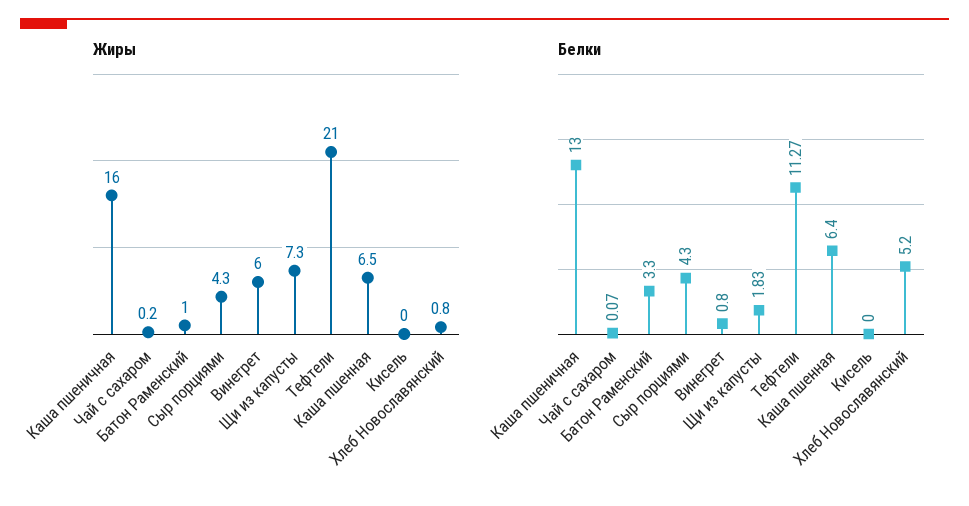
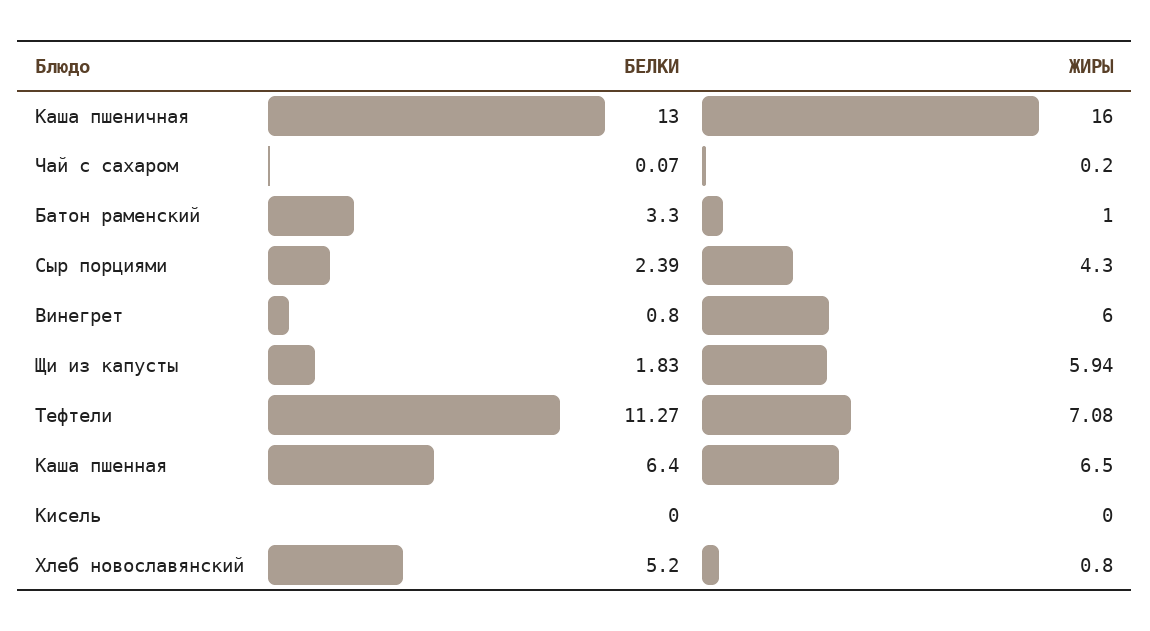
Жиры, Щи из капусты: 7.3 -> 5.94
Жиры, Тефтели: 21 -> 7.08
Белки, Сыр порциями: 4.3 -> 2.39

